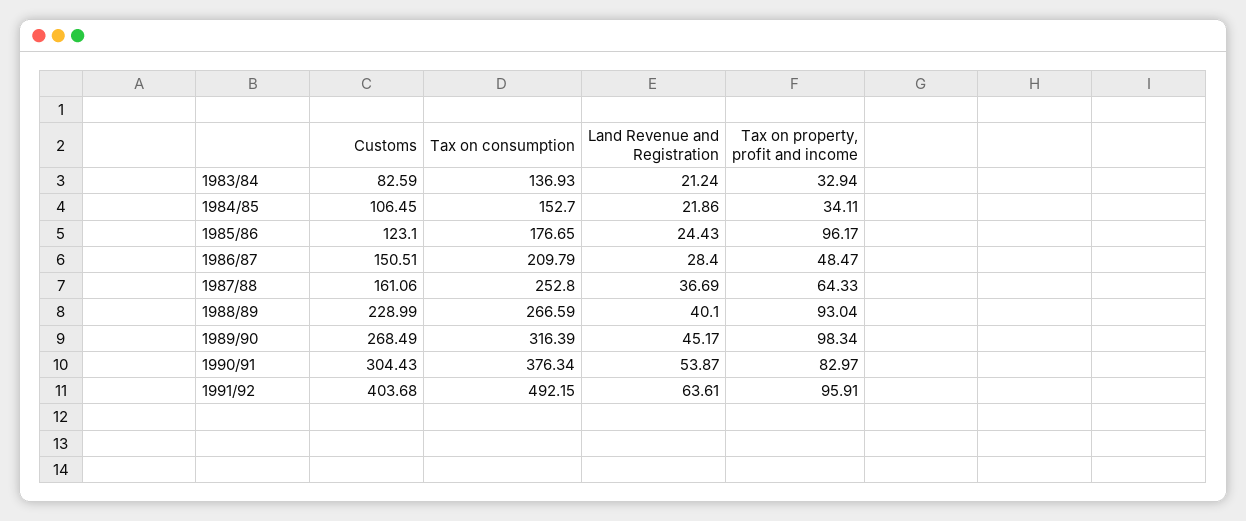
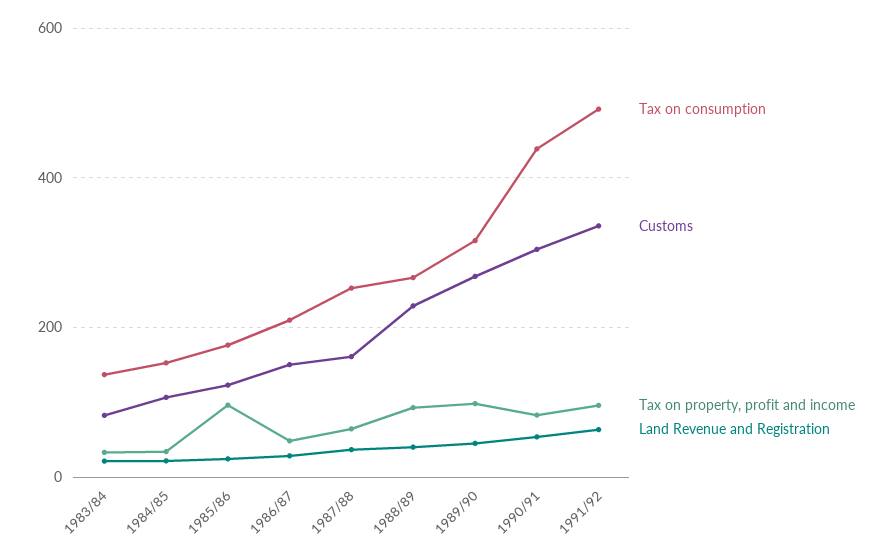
Tax on consumption, 1990/91: 376.34 -> 440
Customs, 1991/92: 403.68 -> 340

